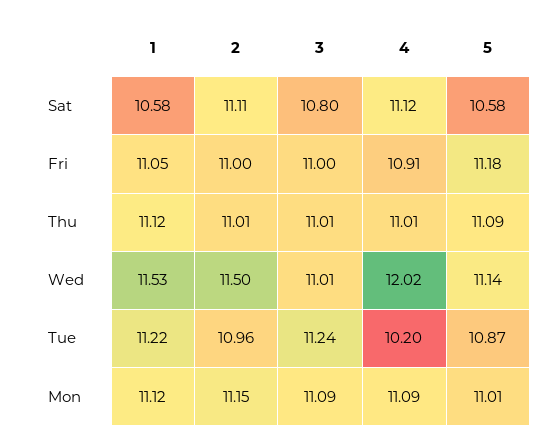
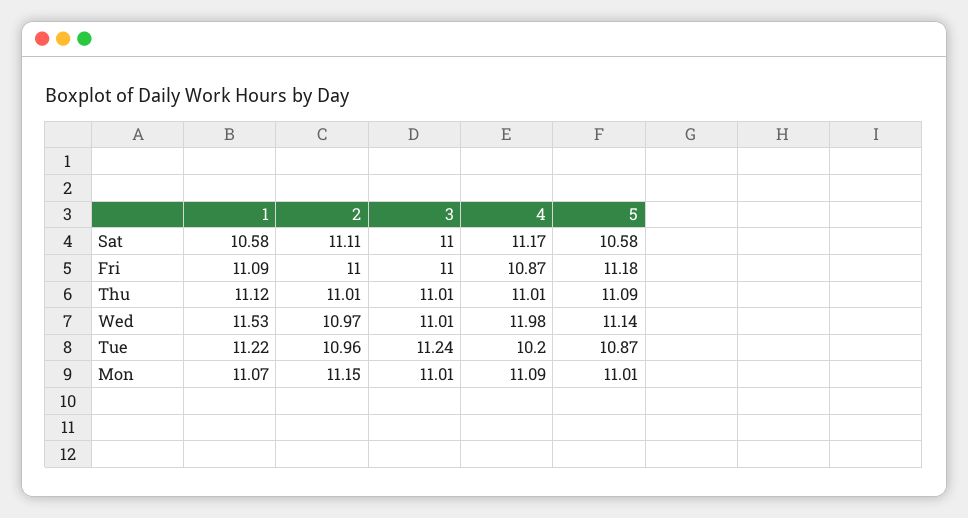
3, Sat: 10.8 -> 11
4, Sat: 11.12 -> 11.17
1, Fri: 11.05 -> 11.09
4, Fri: 10.91 -> 10.87
2, Wed: 11.5 -> 10.97
4, Wed: 12.02 -> 11.98
1, Mon: 11.12 -> 11.07
3, Mon: 11.09 -> 11.01

